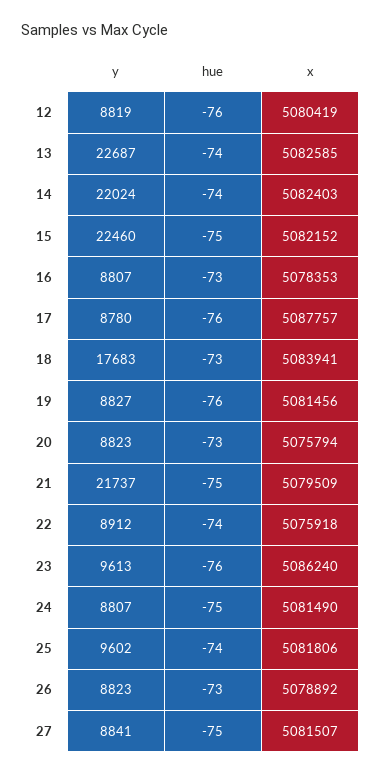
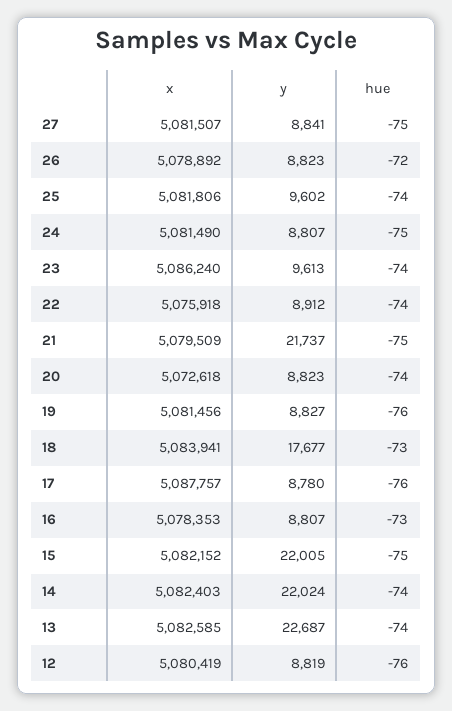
y, 15: 22460 -> 22005
y, 18: 17683 -> 17677
hue, 20: -73 -> -74
x, 20: 5075794 -> 5072618
hue, 23: -76 -> -74
hue, 26: -73 -> -72

